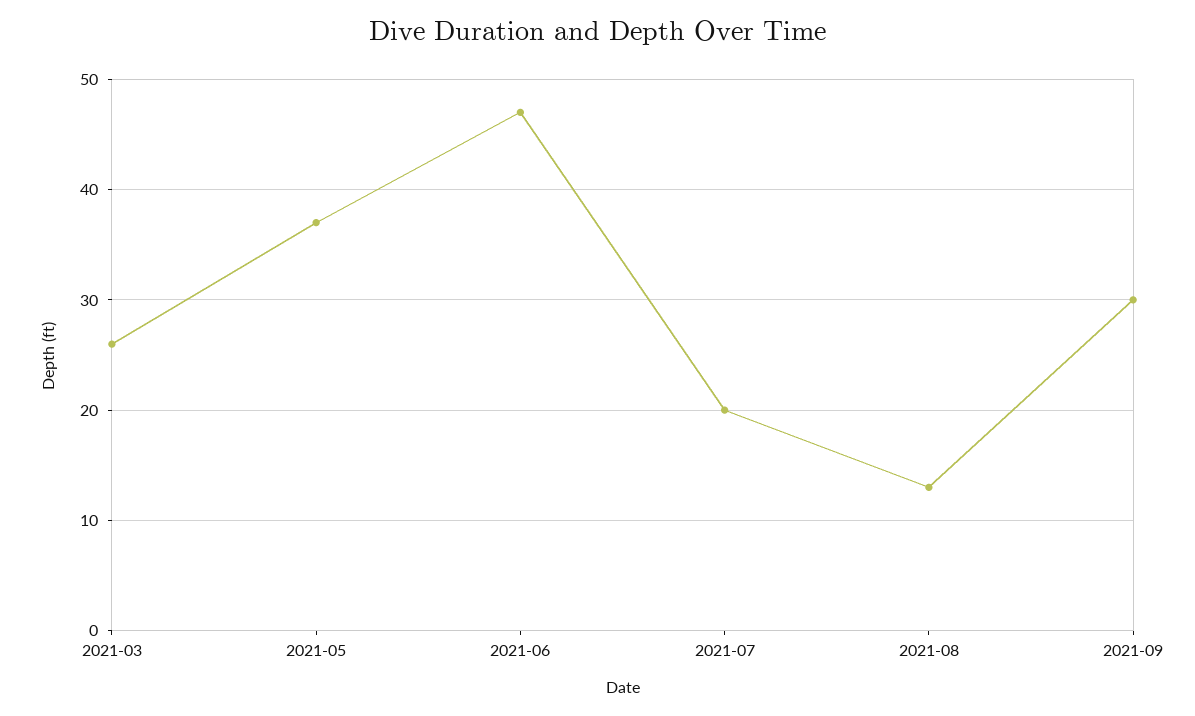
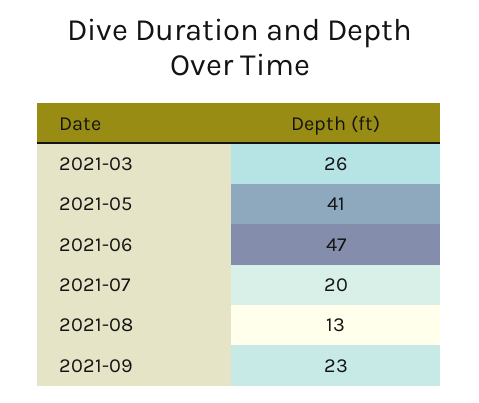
2021-05: 37 -> 41
2021-09: 30 -> 23

